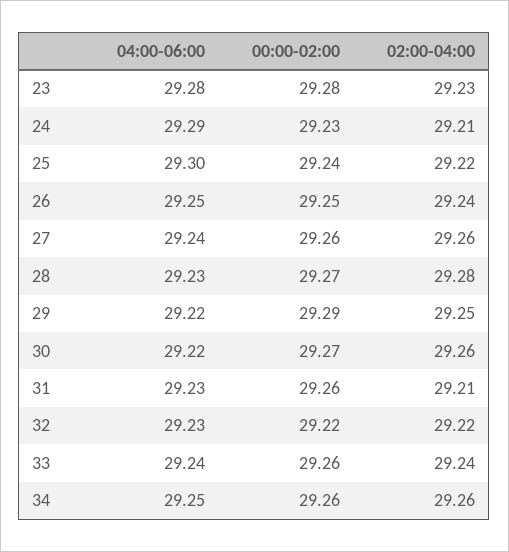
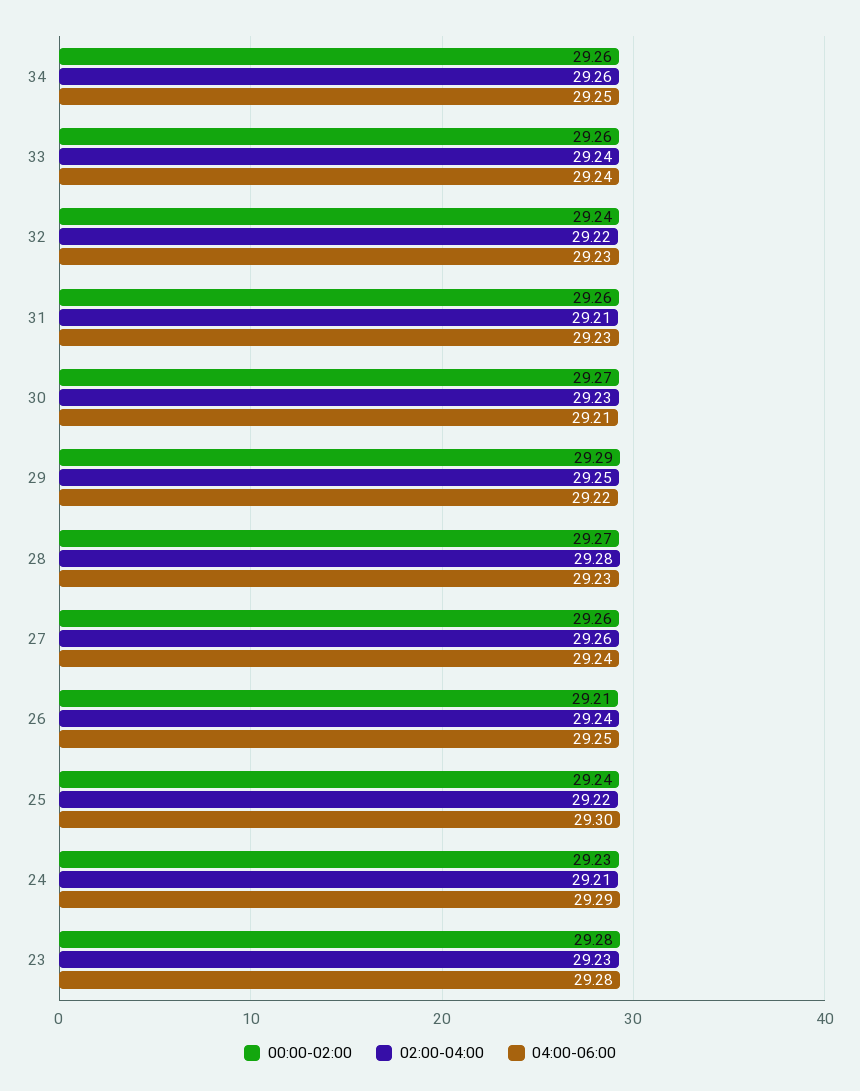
00:00-02:00, 26: 29.25 -> 29.21
04:00-06:00, 30: 29.22 -> 29.21
02:00-04:00, 30: 29.26 -> 29.23
00:00-02:00, 32: 29.22 -> 29.24

